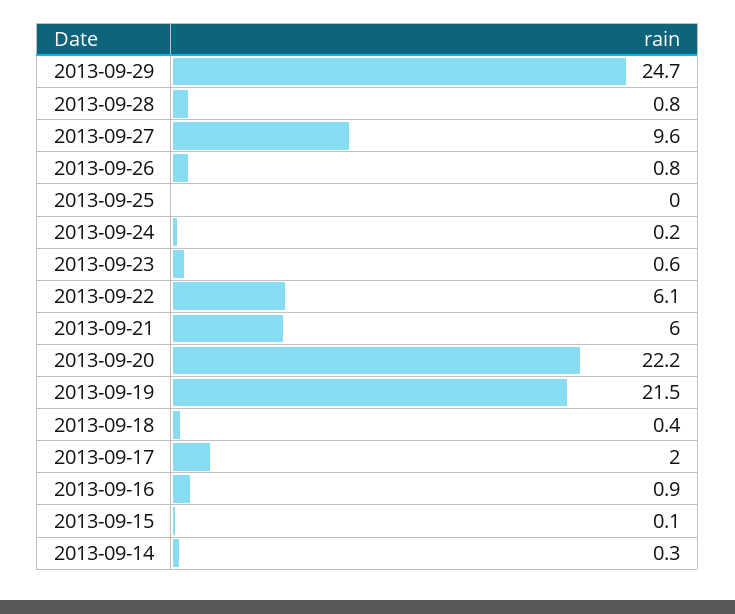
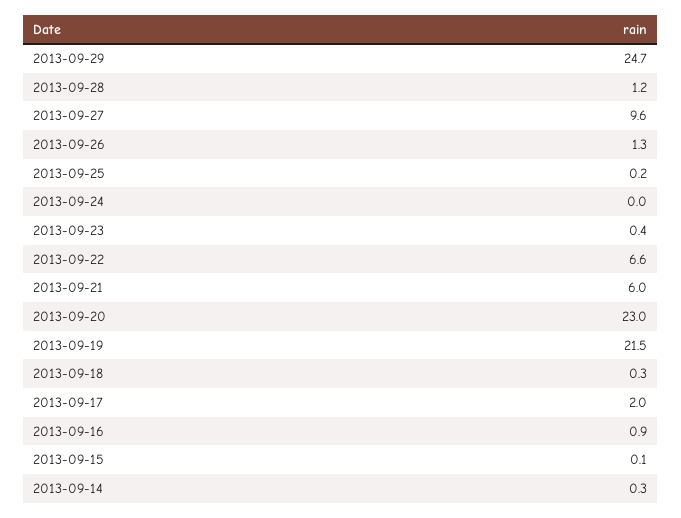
2013-09-28: 0.8 -> 1.2
2013-09-26: 0.8 -> 1.3
2013-09-25: 0 -> 0.2
2013-09-24: 0.2 -> 0
2013-09-23: 0.6 -> 0.4
2013-09-22: 6.1 -> 6.6
2013-09-20: 22.2 -> 23
2013-09-18: 0.4 -> 0.3

